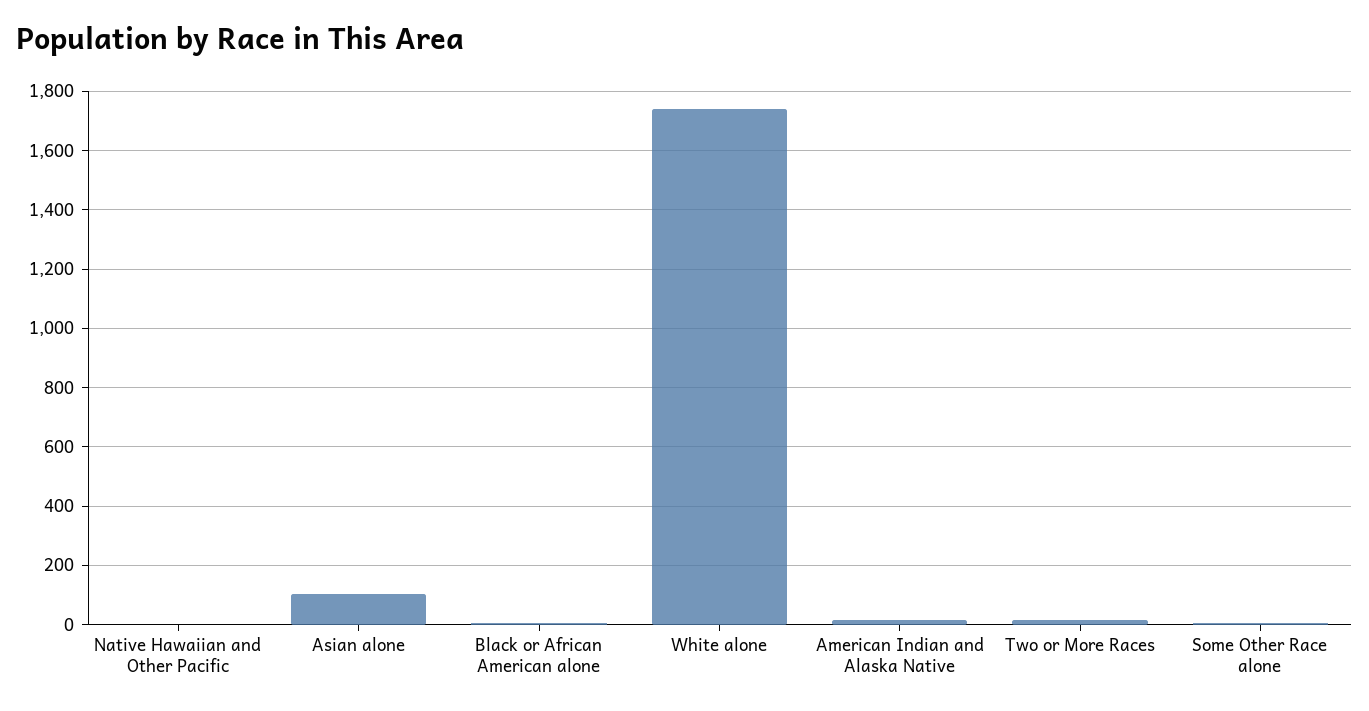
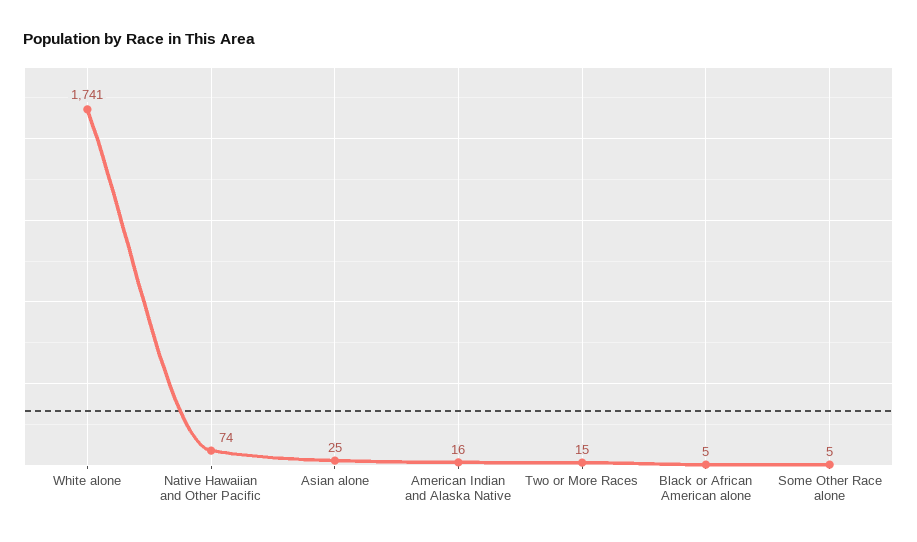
Native Hawaiian and Other Pacific: 0 -> 74
Asian alone: 100 -> 25

